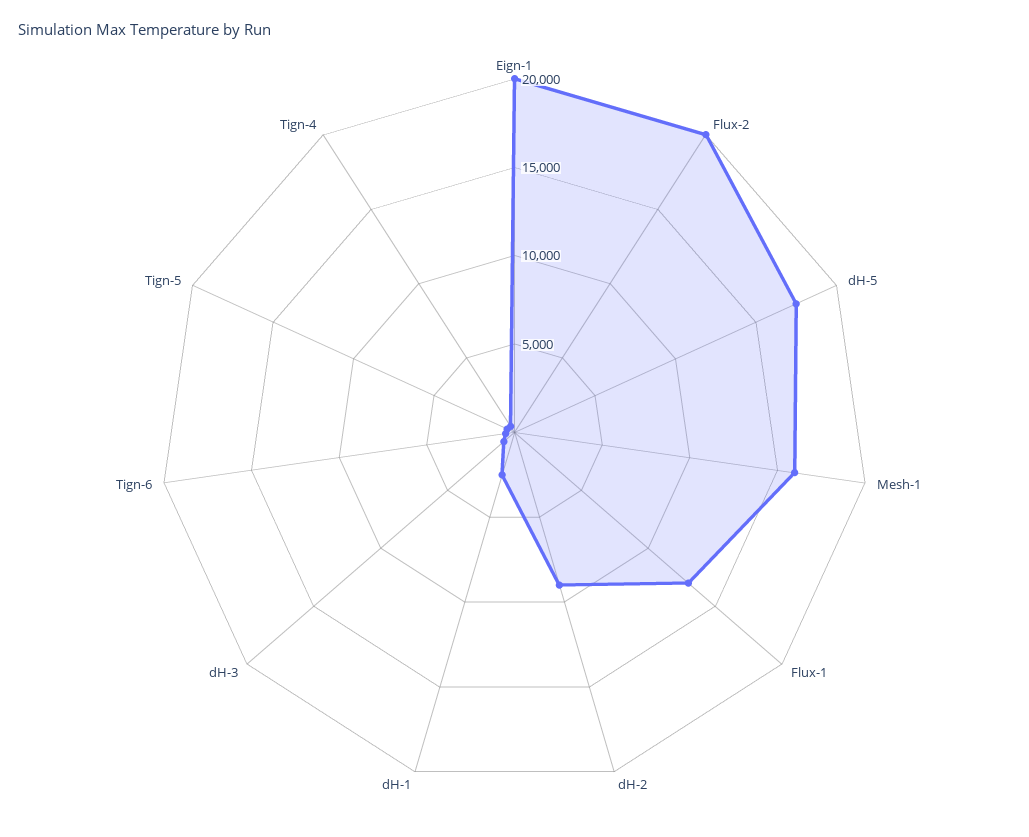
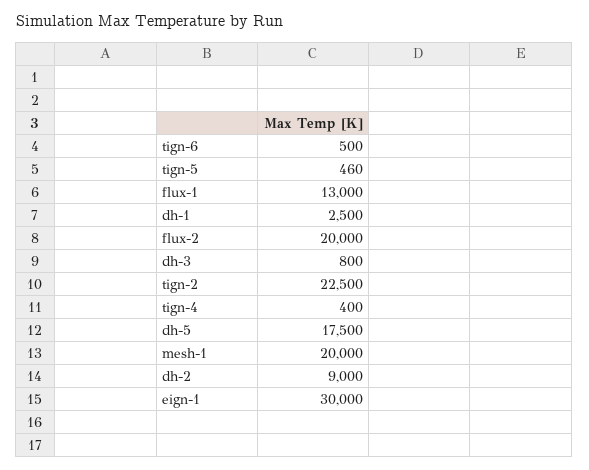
Eign-1: 20000 -> 30000
Mesh-1: 16000 -> 20000
tign-2: none -> 22500

